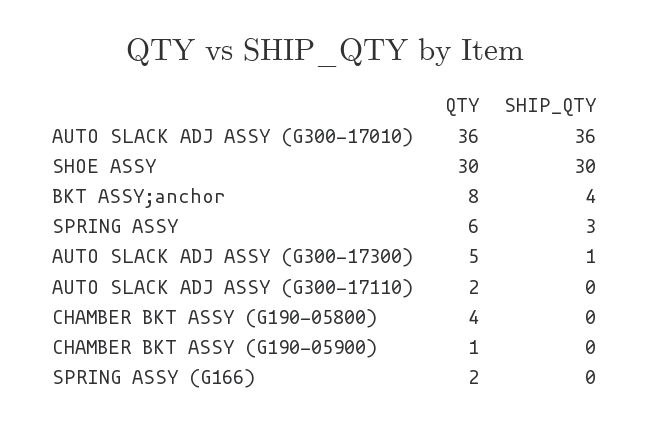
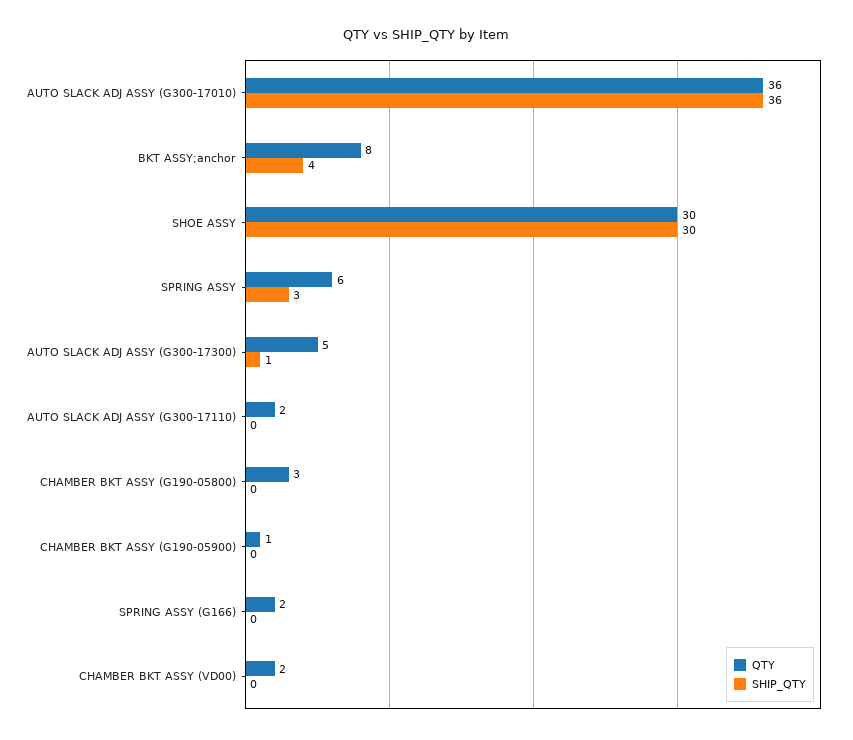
QTY, CHAMBER BKT ASSY (G190-05800): 4 -> 3
QTY, CHAMBER BKT ASSY (VD00): none -> 2
SHIP_QTY, CHAMBER BKT ASSY (VD00): none -> 0

